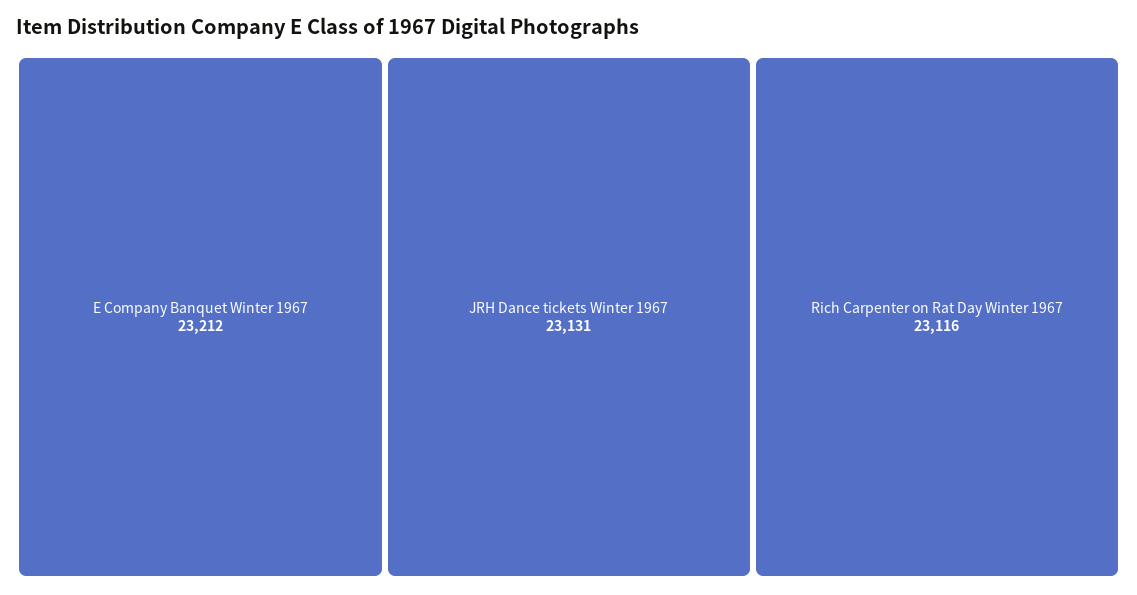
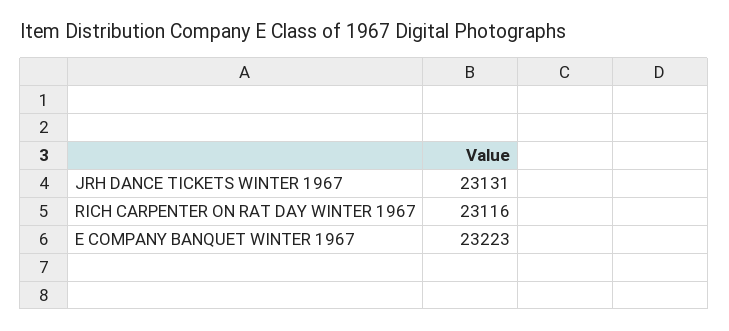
E Company Banquet Winter 1967: 23212 -> 23223

